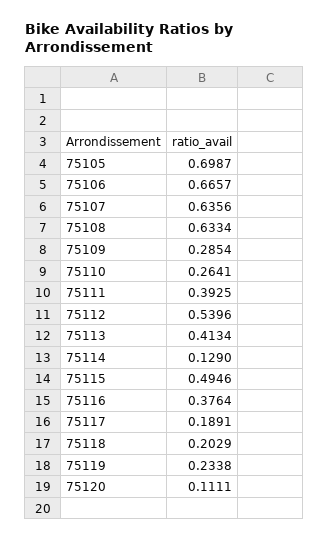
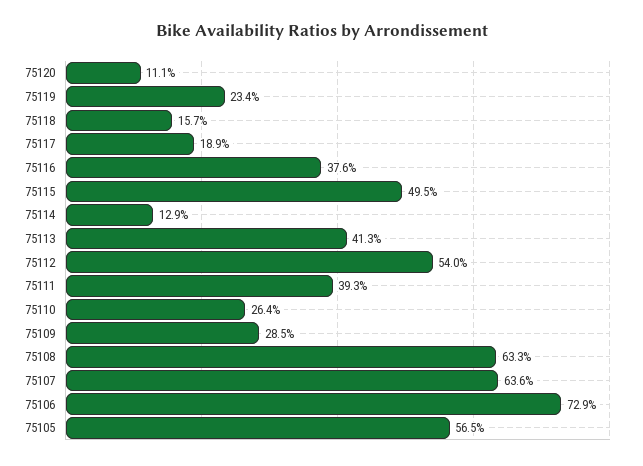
75105: 0.6987 -> 0.565
75106: 0.6657 -> 0.729
75118: 0.2029 -> 0.157

